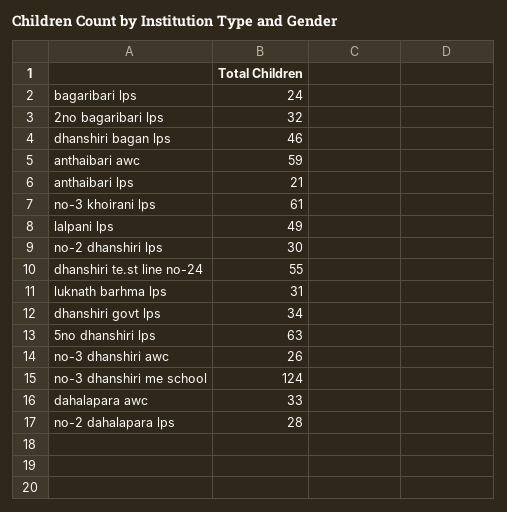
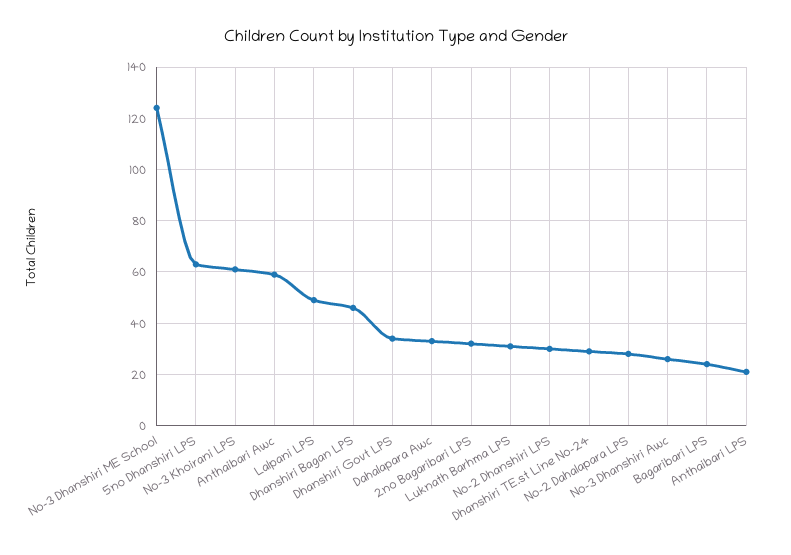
dhanshiri te.st line no-24: 55 -> 30

